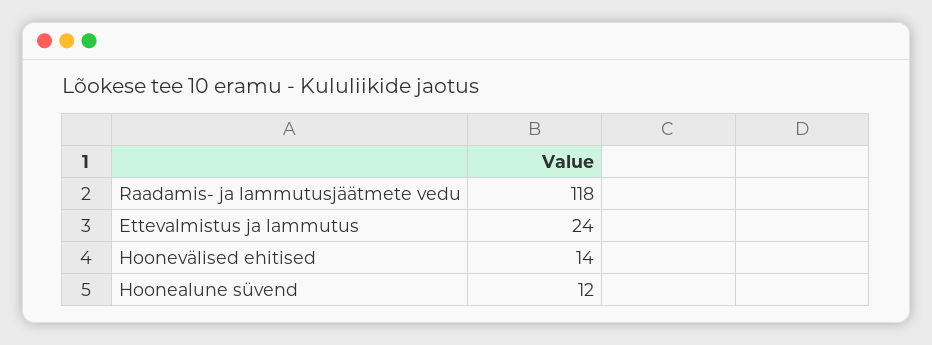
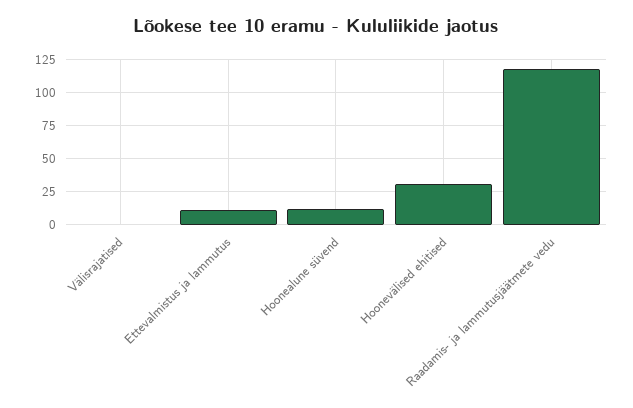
Ettevalmistus ja lammutus: 24 -> 10
Hoonevälised ehitised: 14 -> 30
Välisrajatised: none -> 0

